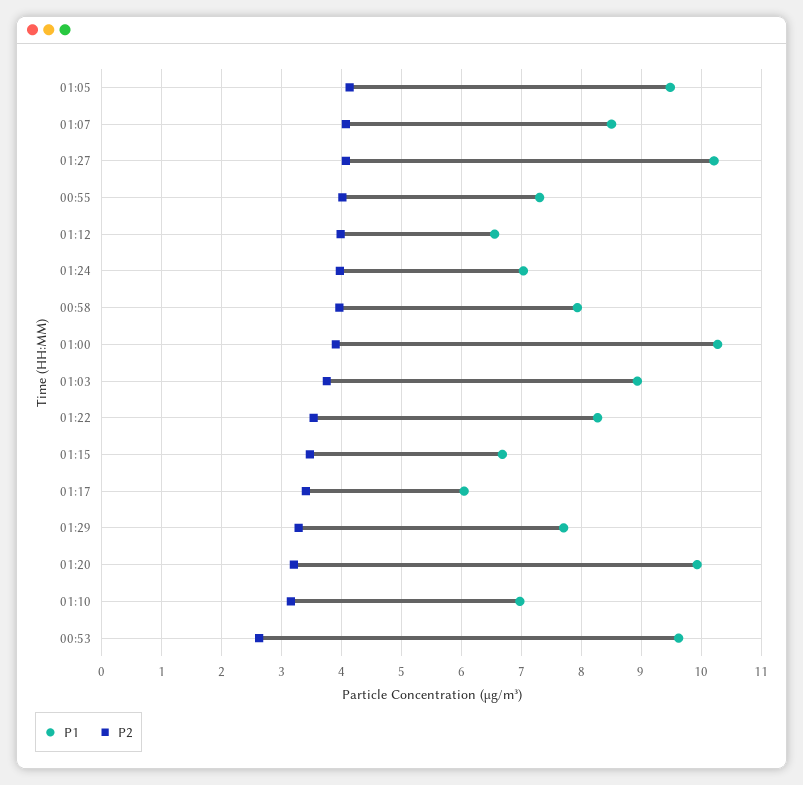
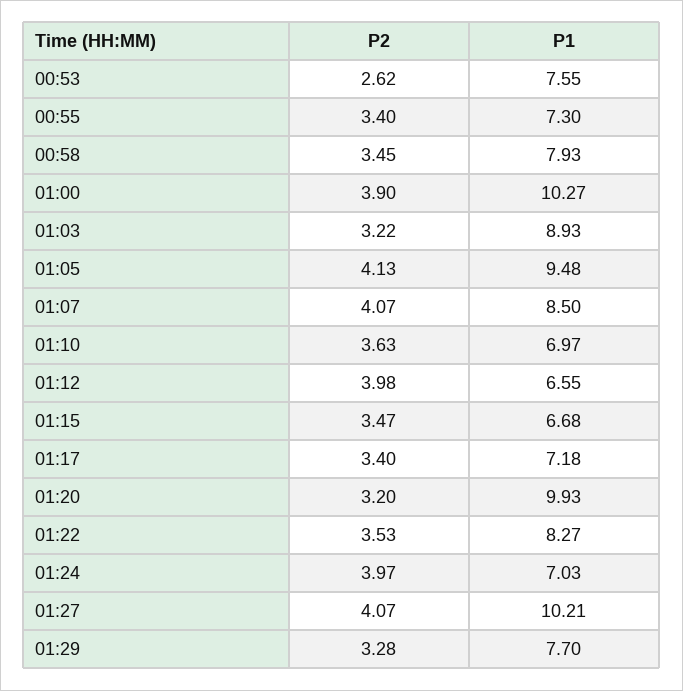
P2, 00:55: 4 -> 3.4
P2, 00:58: 4 -> 3.45
P2, 01:03: 3.8 -> 3.22
P1, 01:17: 6 -> 7.18
P2, 01:10: 3.2 -> 3.63
P1, 00:53: 9.6 -> 7.55

